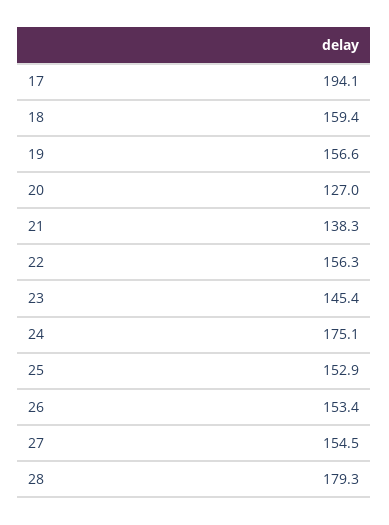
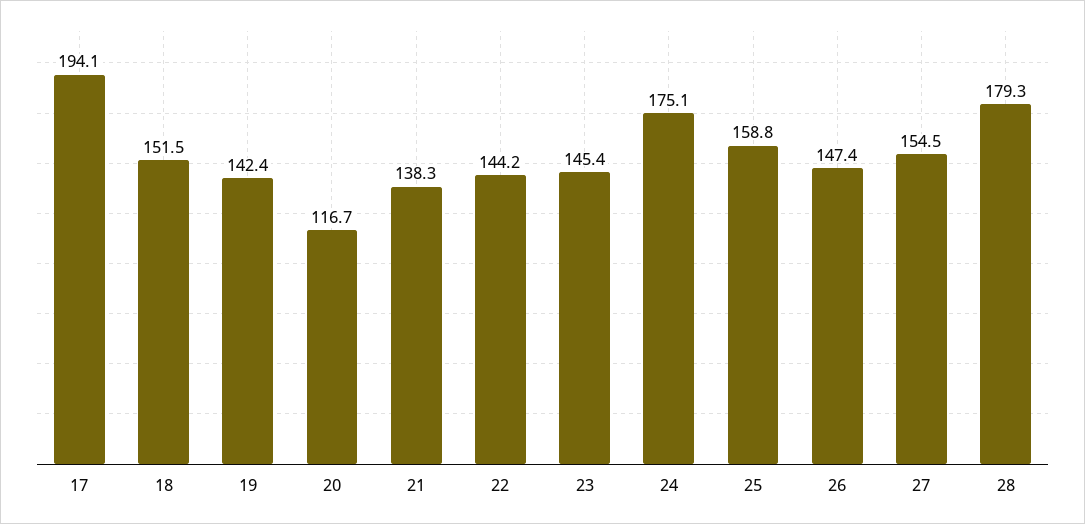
18: 159.4 -> 151.5
19: 156.6 -> 142.4
20: 127 -> 116.7
22: 156.3 -> 144.2
25: 152.9 -> 158.8
26: 153.4 -> 147.4

